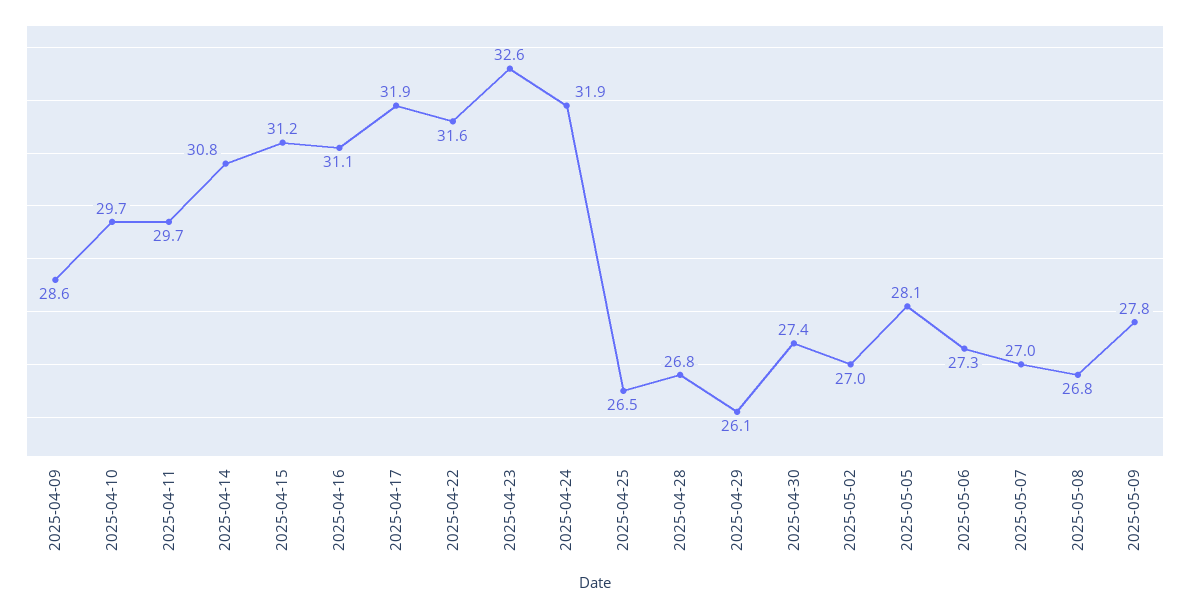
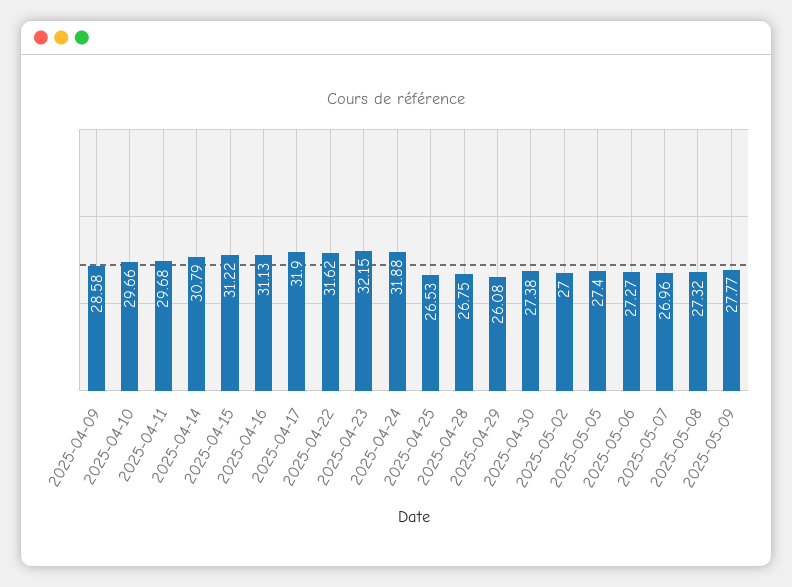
2025-04-23: 32.6 -> 32.15
2025-05-05: 28.1 -> 27.4
2025-05-08: 26.8 -> 27.32

